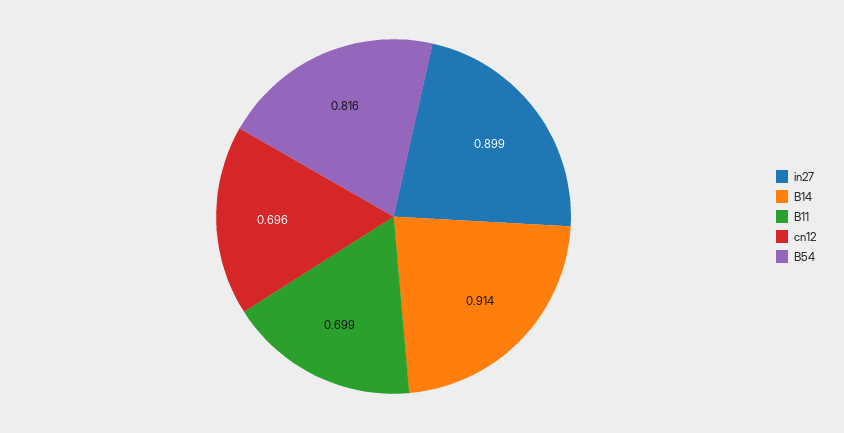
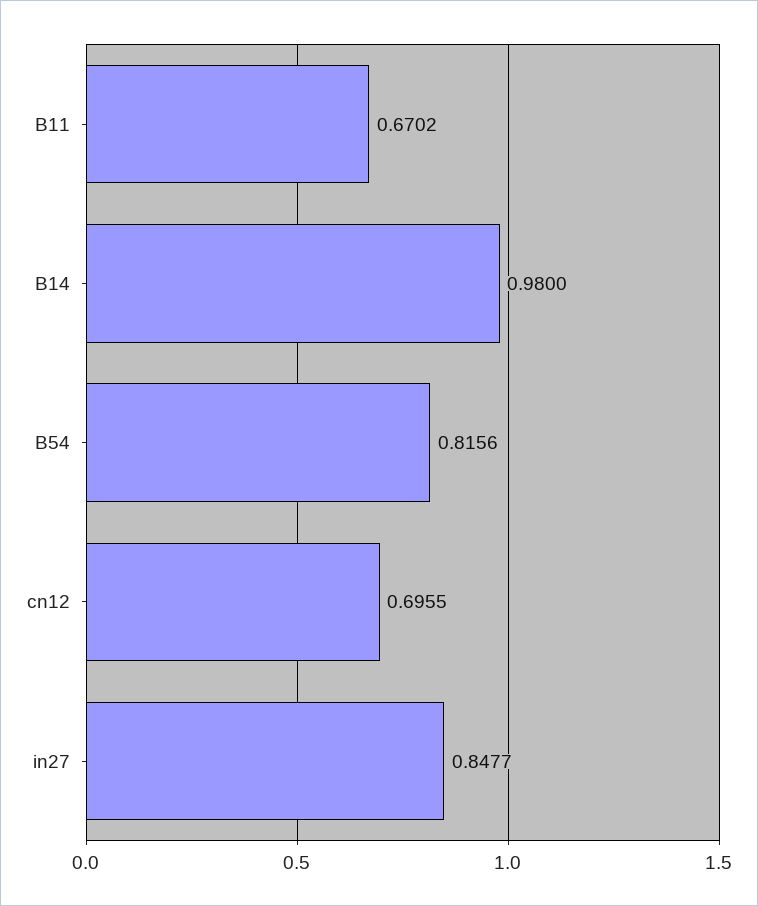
in27: 0.899 -> 0.8477
B14: 0.914 -> 0.98
B11: 0.699 -> 0.6702

